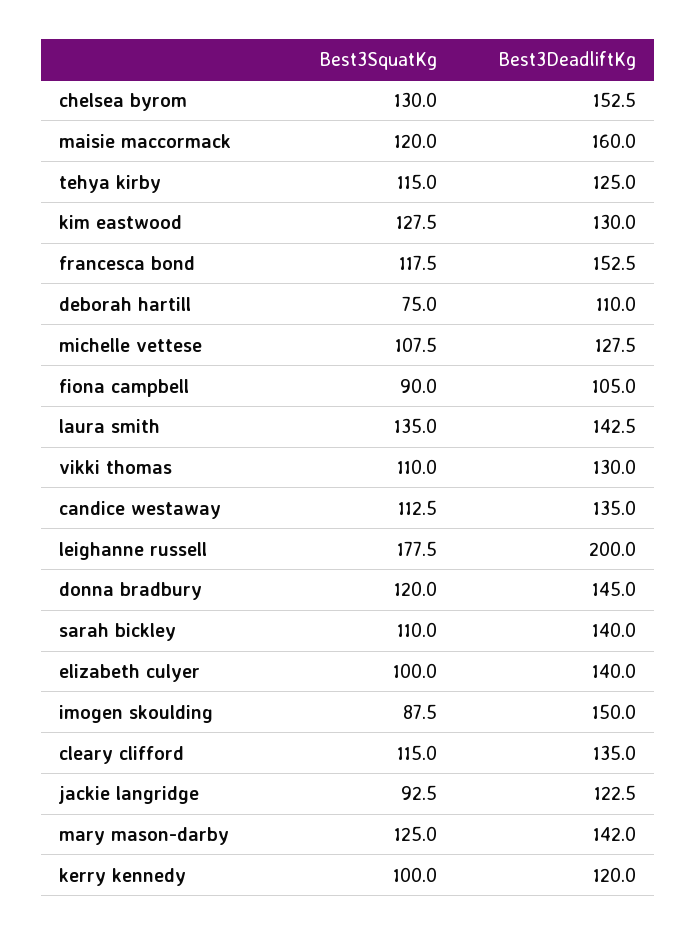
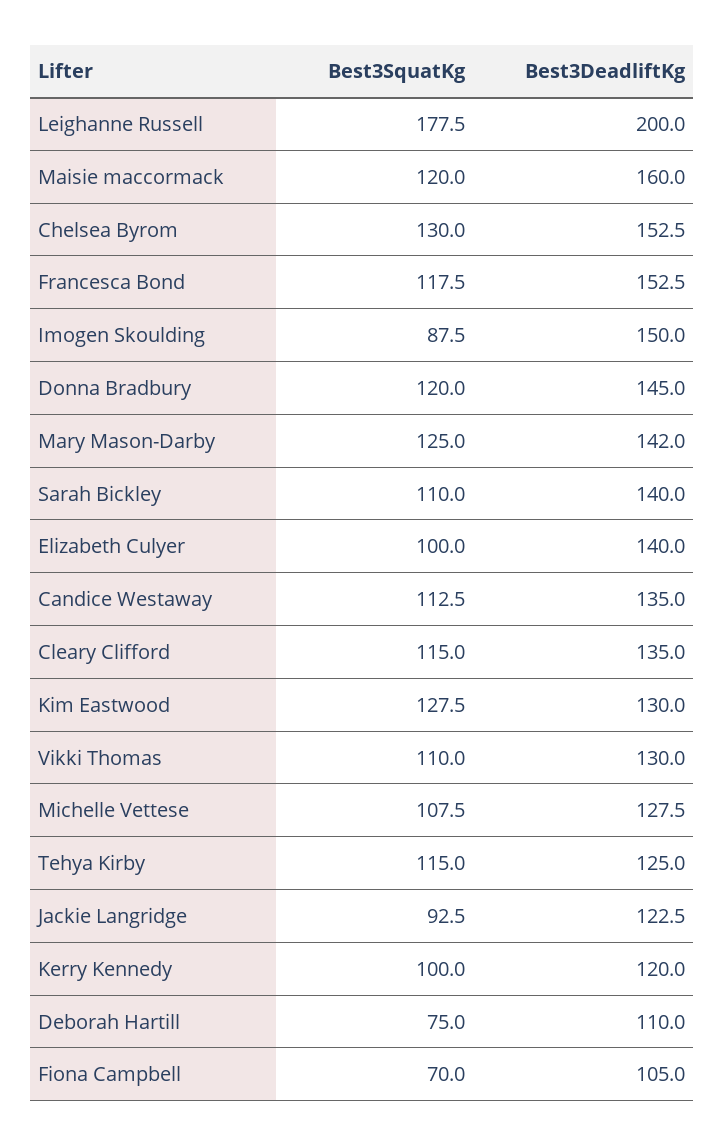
Best3SquatKg, fiona campbell: 90 -> 70
Best3SquatKg, laura smith: 135 -> none
Best3DeadliftKg, laura smith: 142.5 -> none

